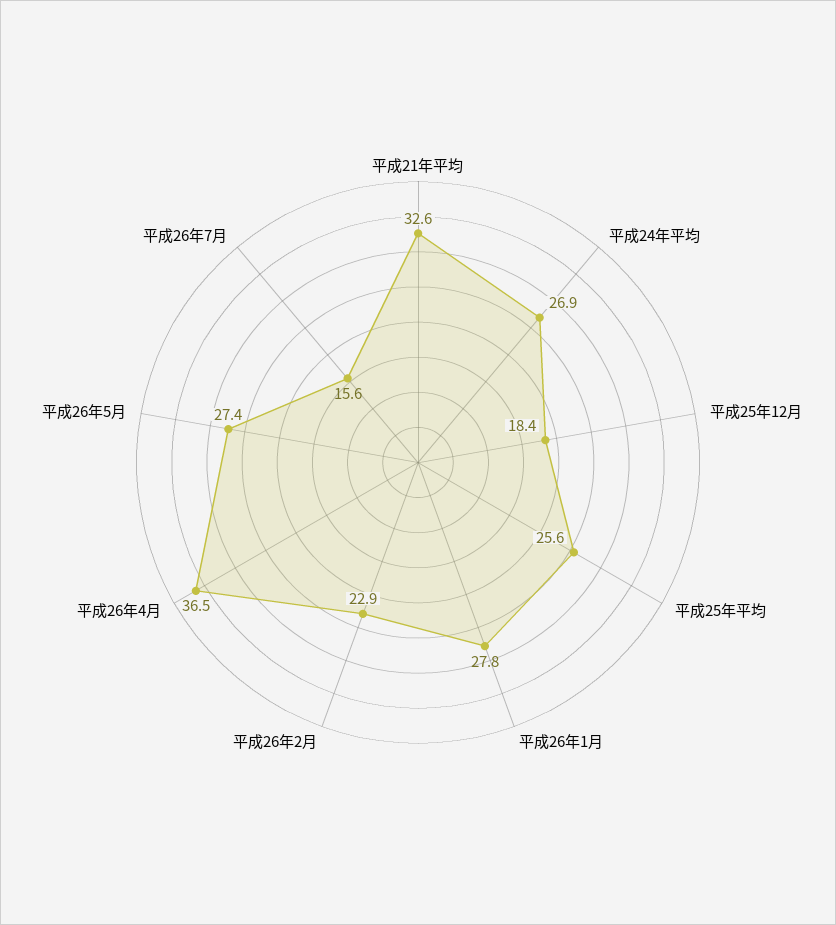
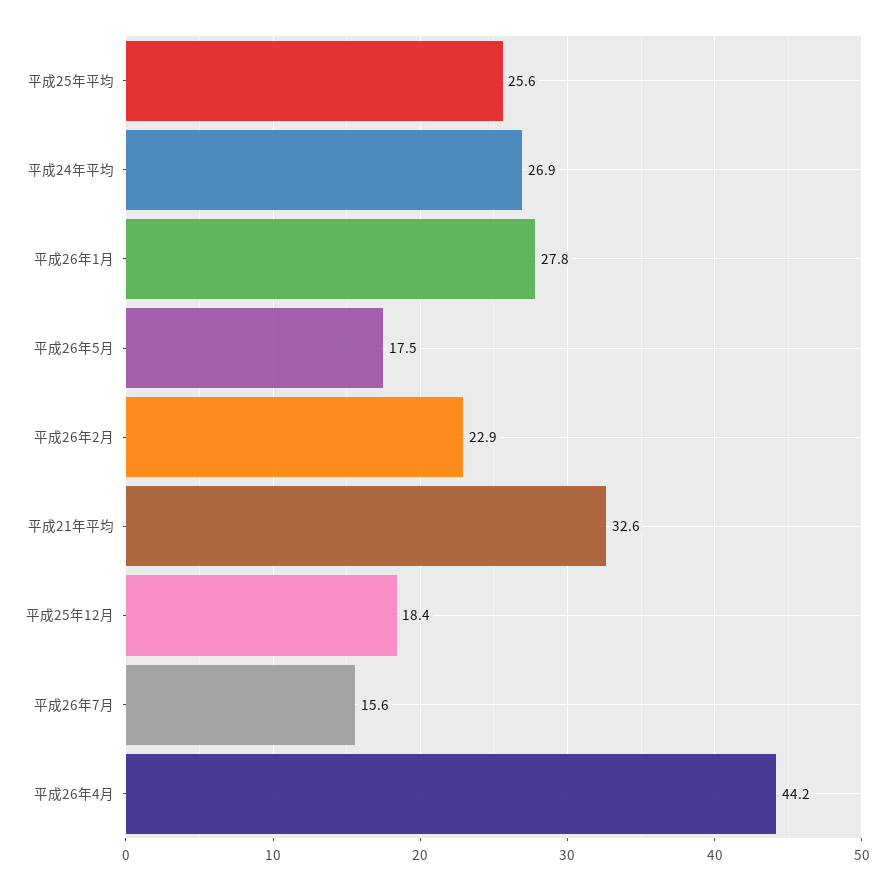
平成26年4月: 36.5 -> 44.2
平成26年5月: 27.4 -> 17.5

